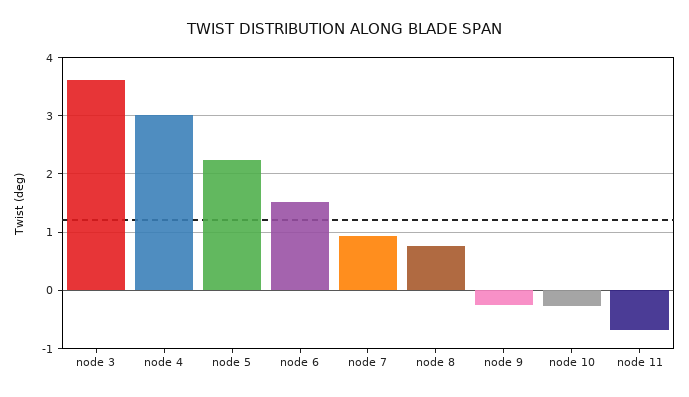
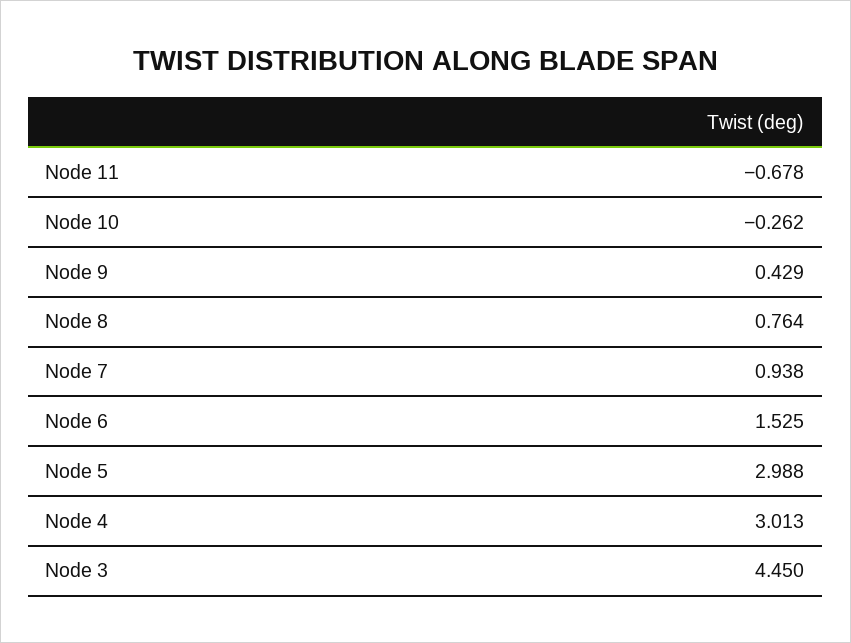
node 3: 3.6 -> 4.45
node 5: 2.2 -> 2.988
node 9: -0.2 -> 0.429

